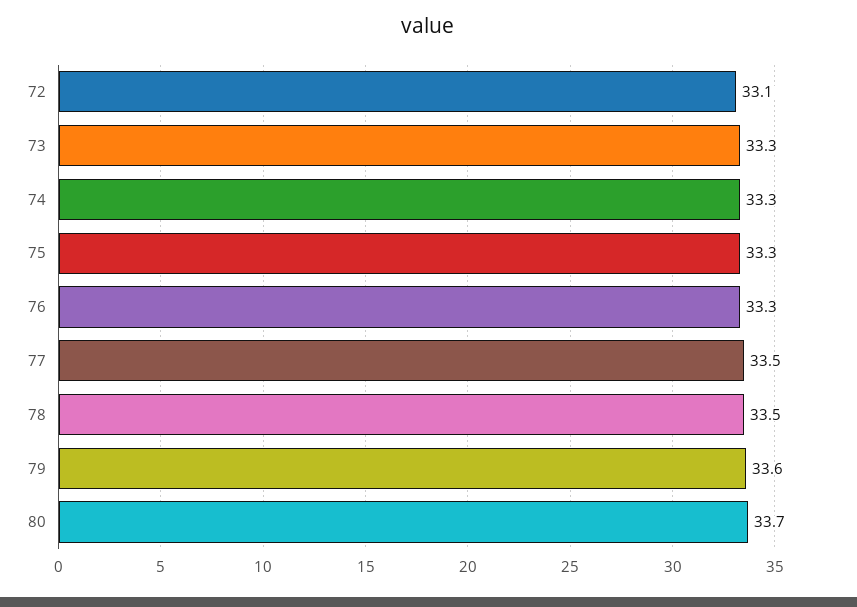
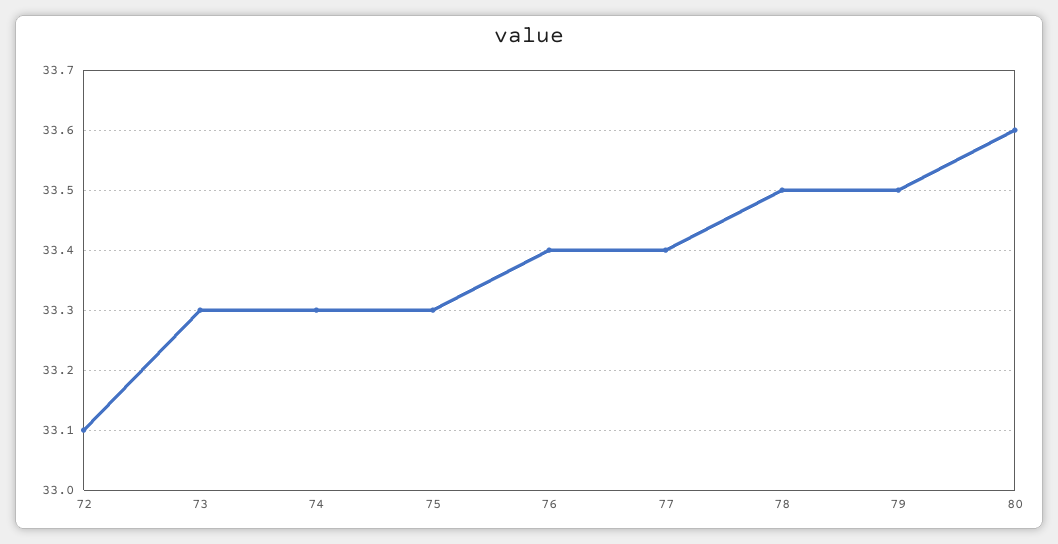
76: 33.3 -> 33.4
77: 33.5 -> 33.4
79: 33.6 -> 33.5
80: 33.7 -> 33.6

